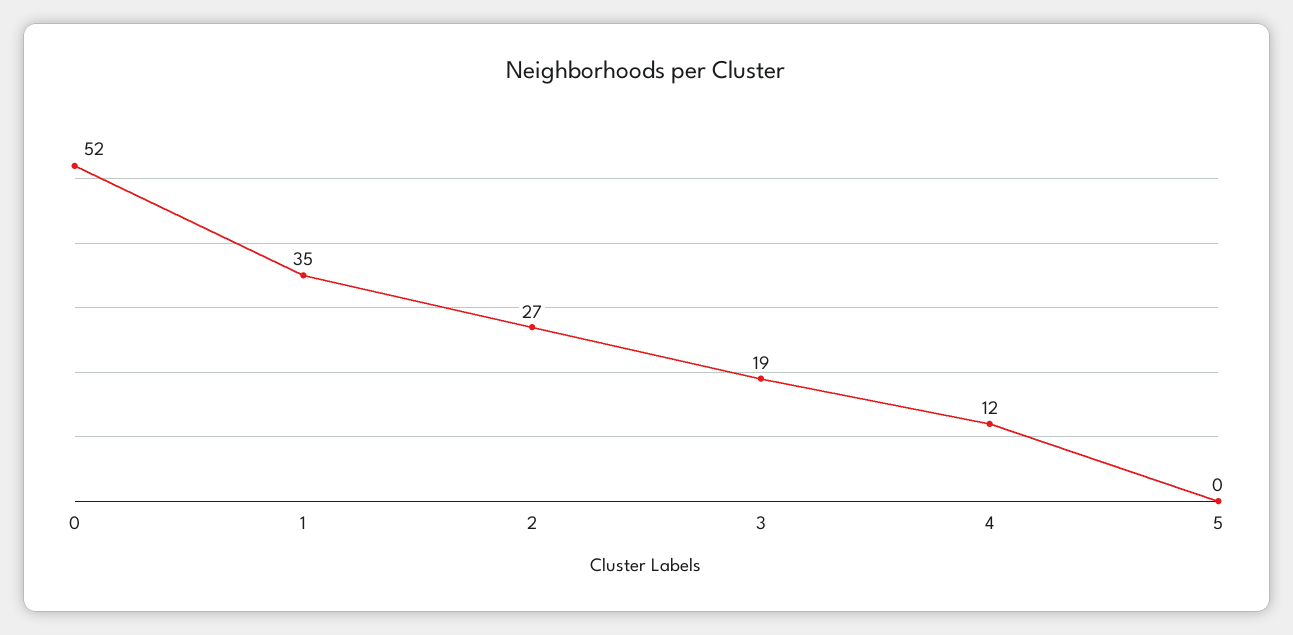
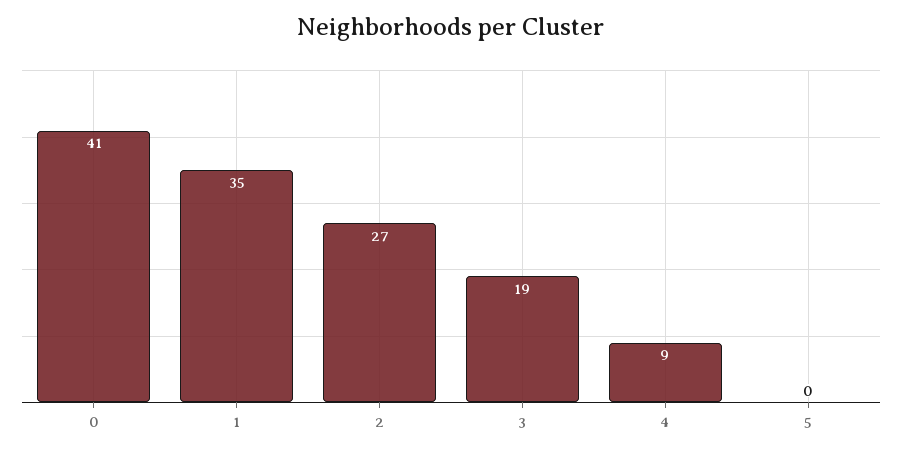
0: 52 -> 41
4: 12 -> 9

